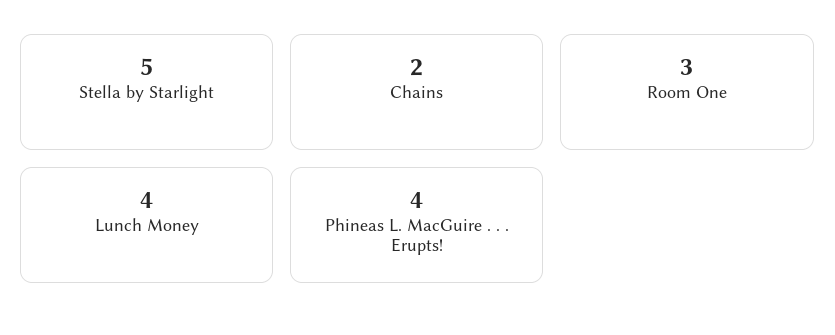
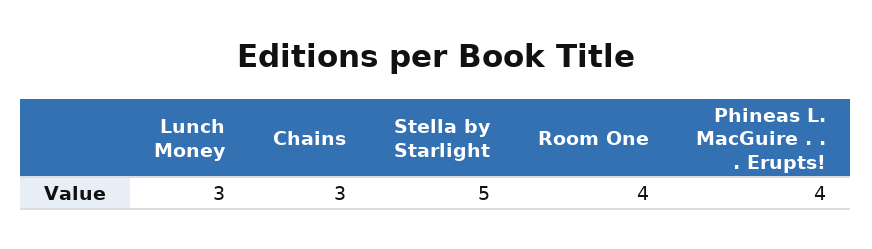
Chains: 2 -> 3
Room One: 3 -> 4
Lunch Money: 4 -> 3

